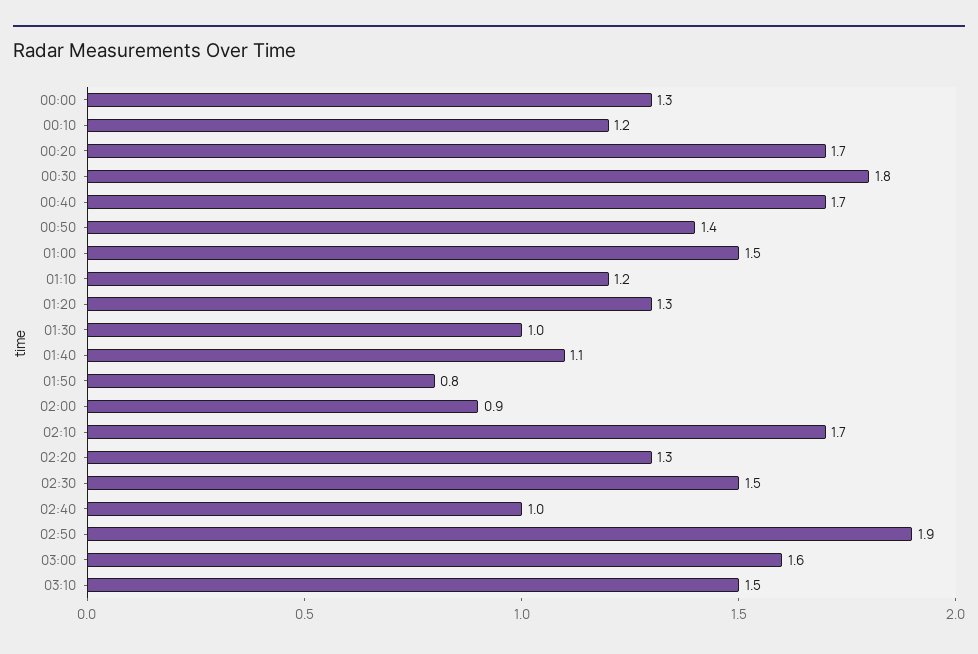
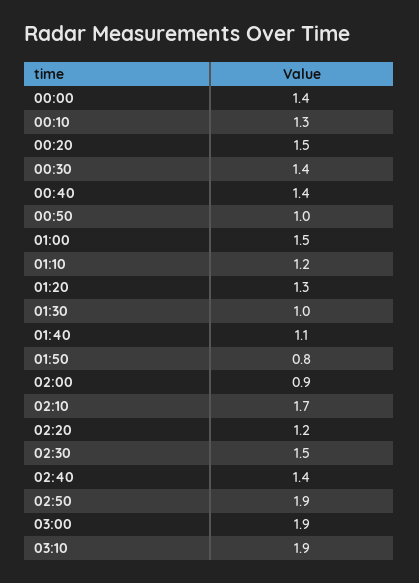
00:00: 1.3 -> 1.4
00:10: 1.2 -> 1.3
00:20: 1.7 -> 1.5
00:30: 1.8 -> 1.4
00:40: 1.7 -> 1.4
00:50: 1.4 -> 1
02:20: 1.3 -> 1.2
02:40: 1 -> 1.4
03:00: 1.6 -> 1.9
03:10: 1.5 -> 1.9

